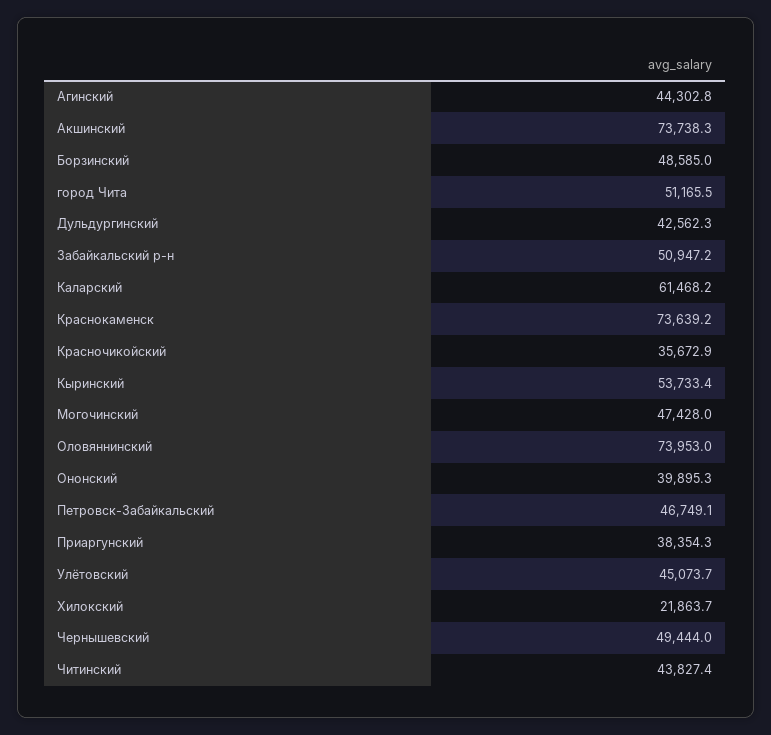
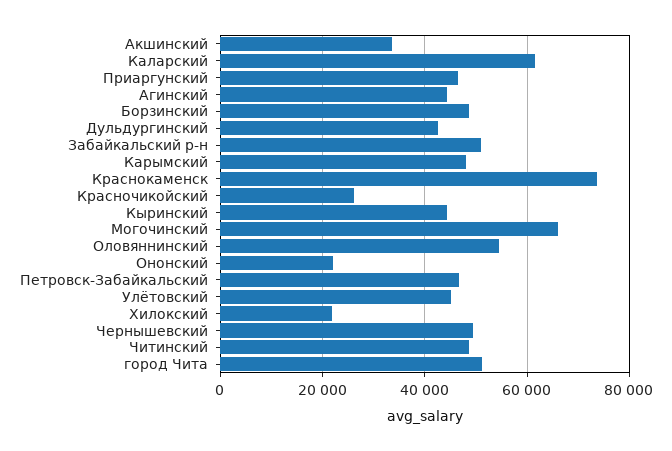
Акшинский: 73738.3 -> 34000
Красночикойский: 35672.9 -> 26000
Кыринский: 53733.4 -> 44000
Могочинский: 47428 -> 66000
Оловяннинский: 73953 -> 54000
Ононский: 39895.3 -> 22000
Приаргунский: 38354.3 -> 46000
Читинский: 43827.4 -> 48000
Карымский: none -> 48000

